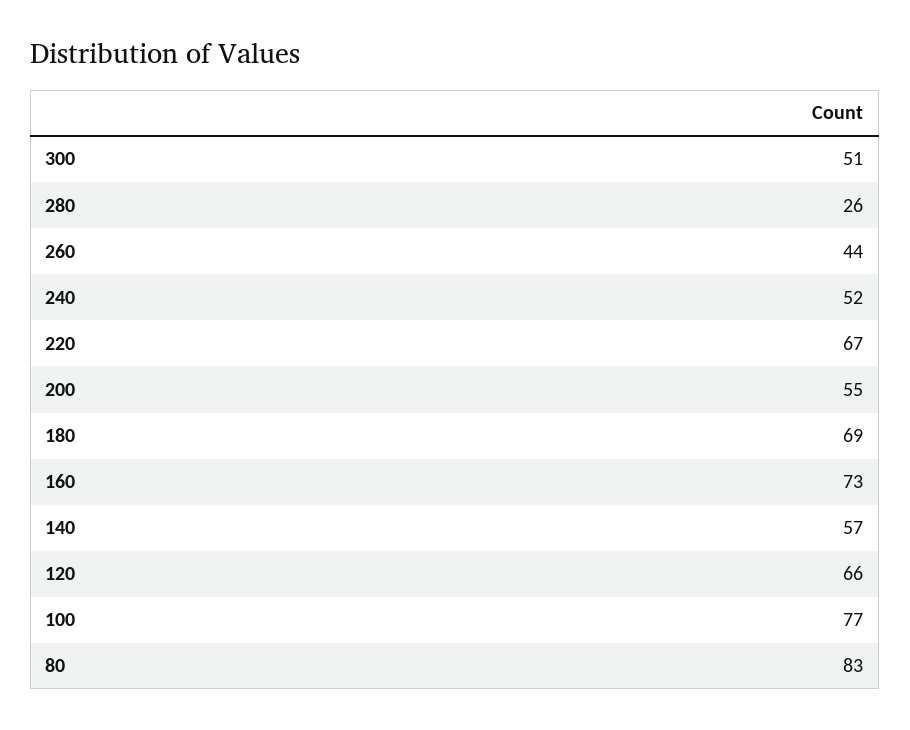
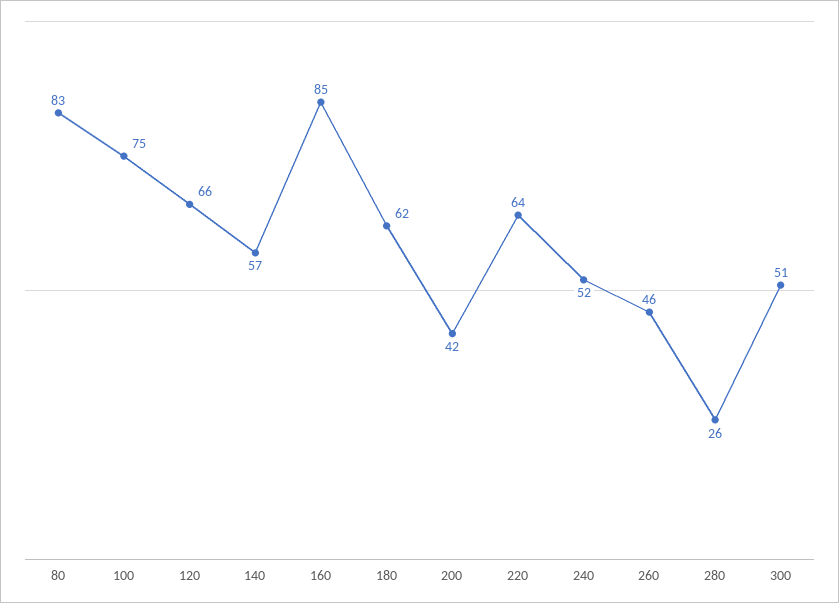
260: 44 -> 46
220: 67 -> 64
200: 55 -> 42
180: 69 -> 62
160: 73 -> 85
100: 77 -> 75

